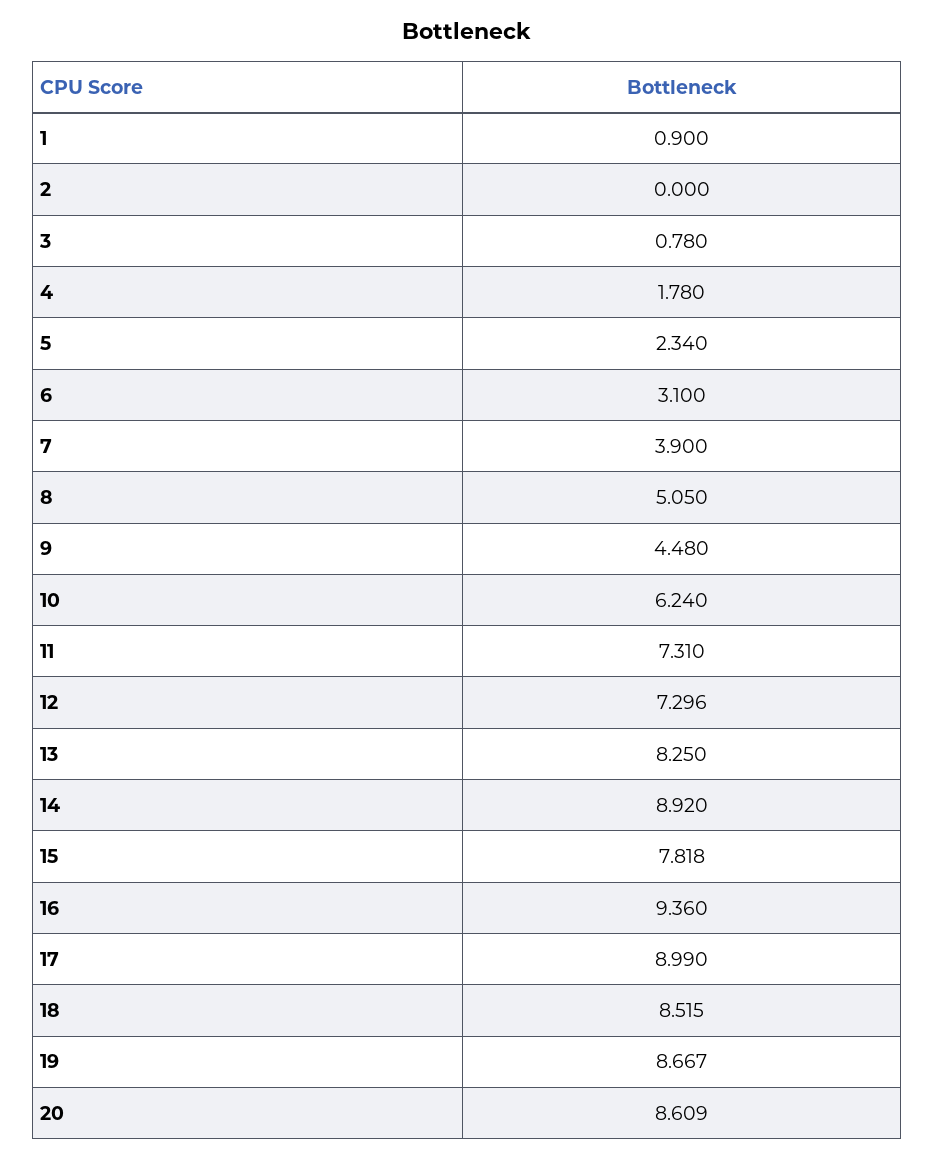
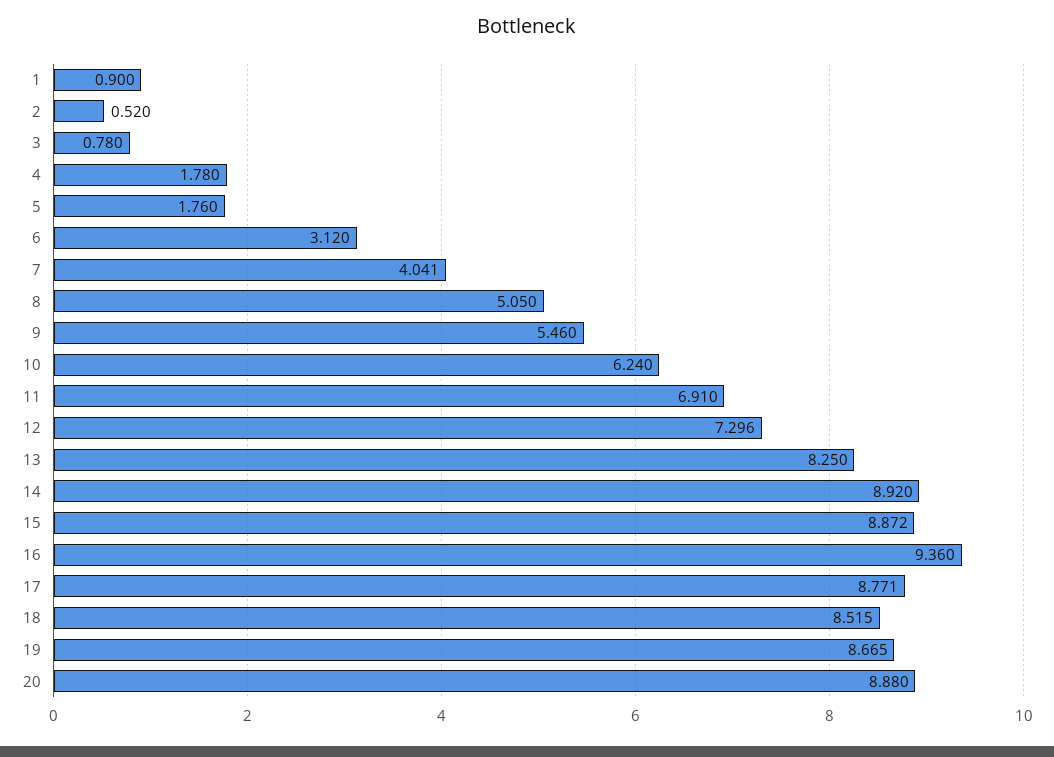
2: 0 -> 0.52
5: 2.34 -> 1.76
6: 3.1 -> 3.12
7: 3.9 -> 4.041
9: 4.48 -> 5.46
11: 7.31 -> 6.91
15: 7.818 -> 8.872
17: 8.99 -> 8.771
19: 8.667 -> 8.665
20: 8.609 -> 8.88

